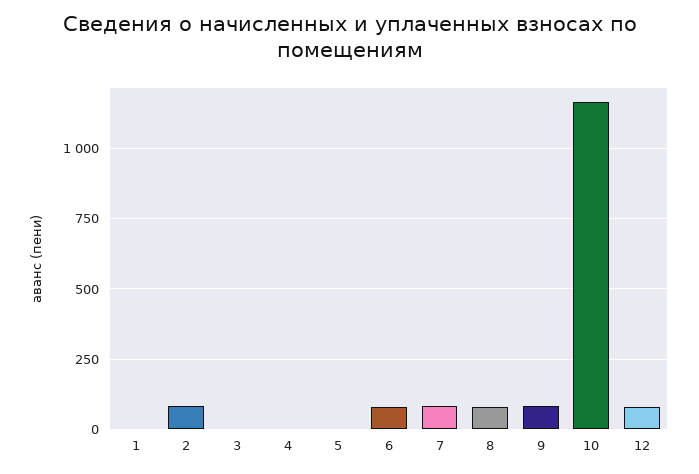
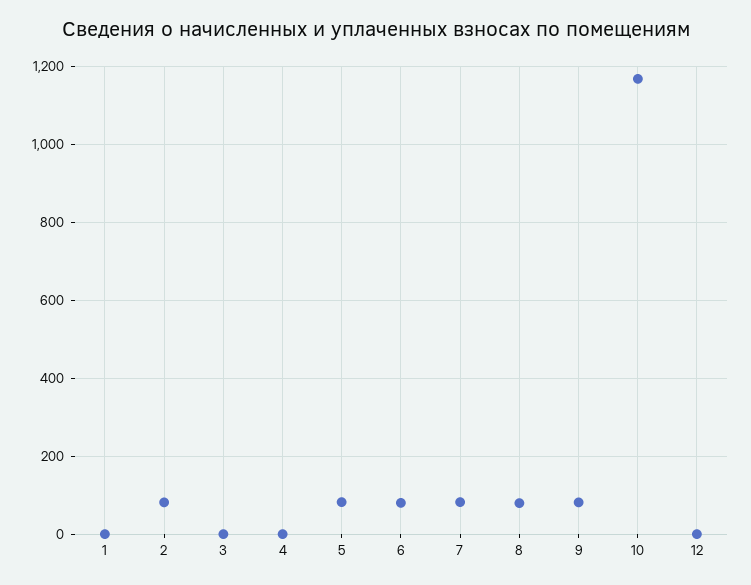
5: 0 -> 80
12: 75 -> 0

